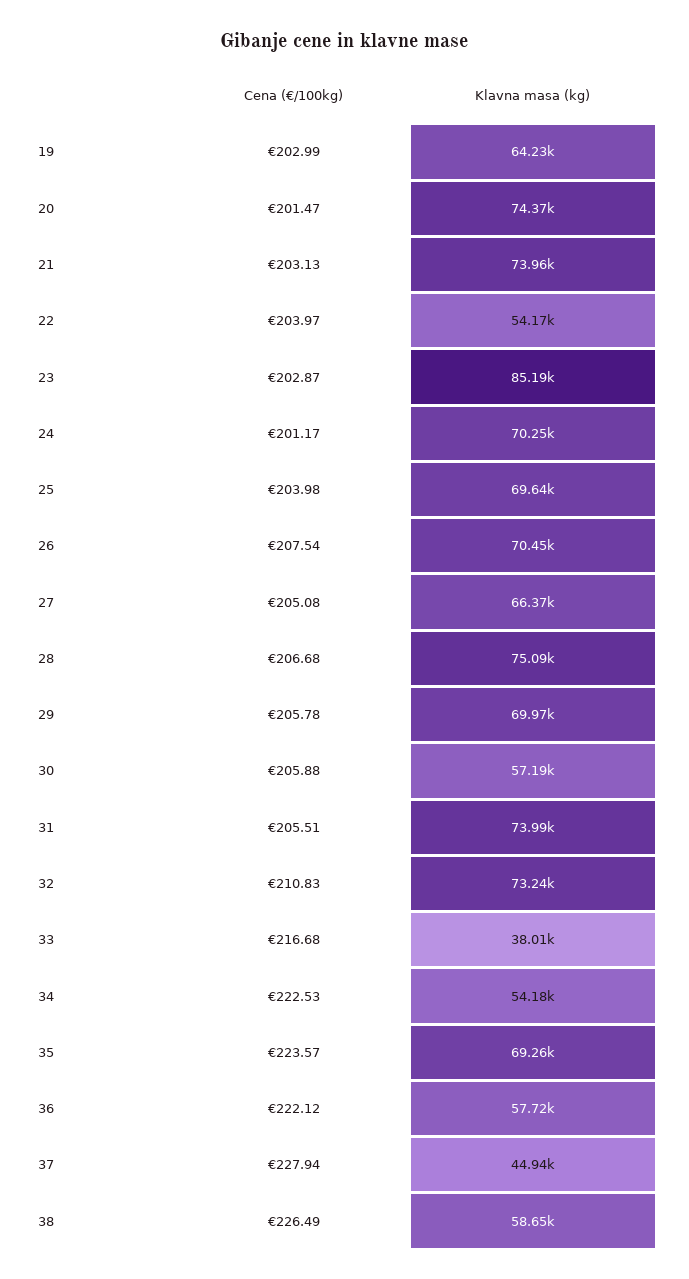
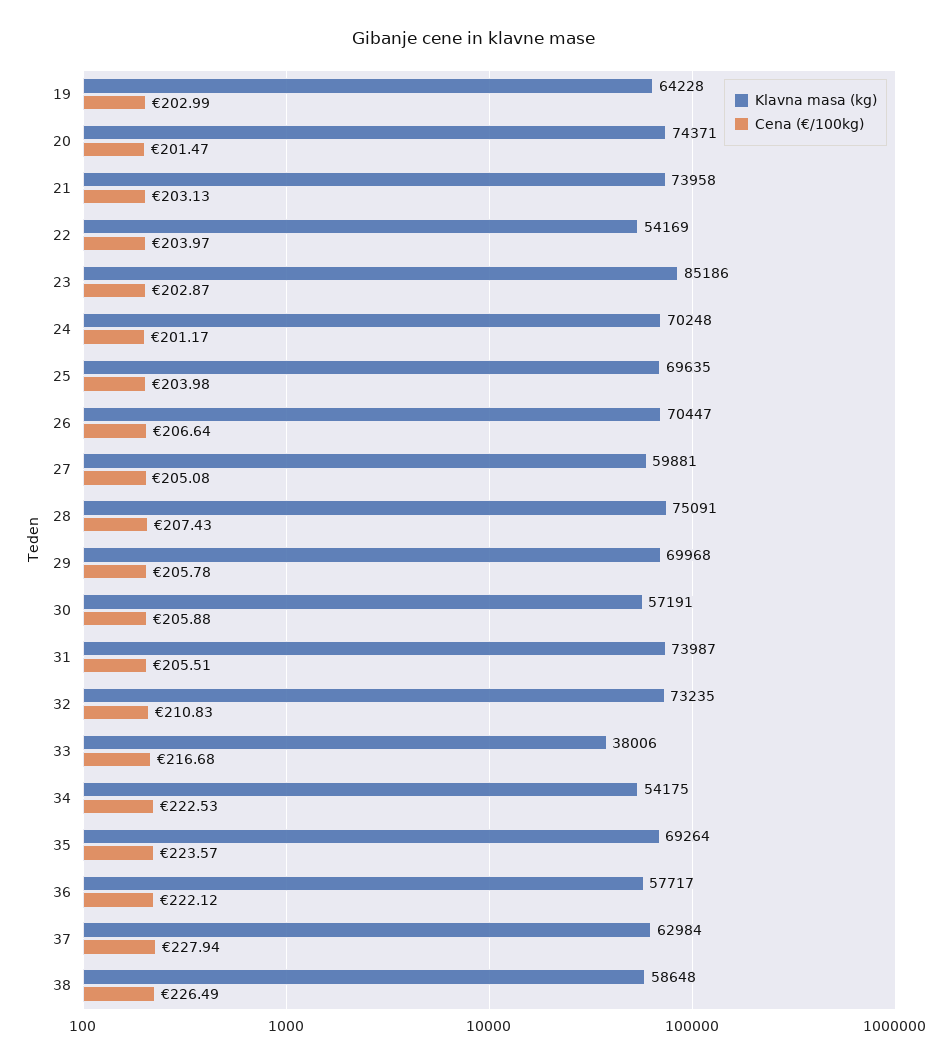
Cena (€/100kg), 26: 207.54 -> 206.64
Klavna masa (kg), 27: 66370 -> 59881
Cena (€/100kg), 28: 206.68 -> 207.43
Klavna masa (kg), 37: 44940 -> 62984

